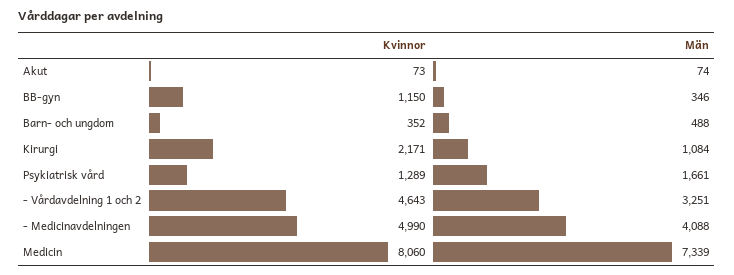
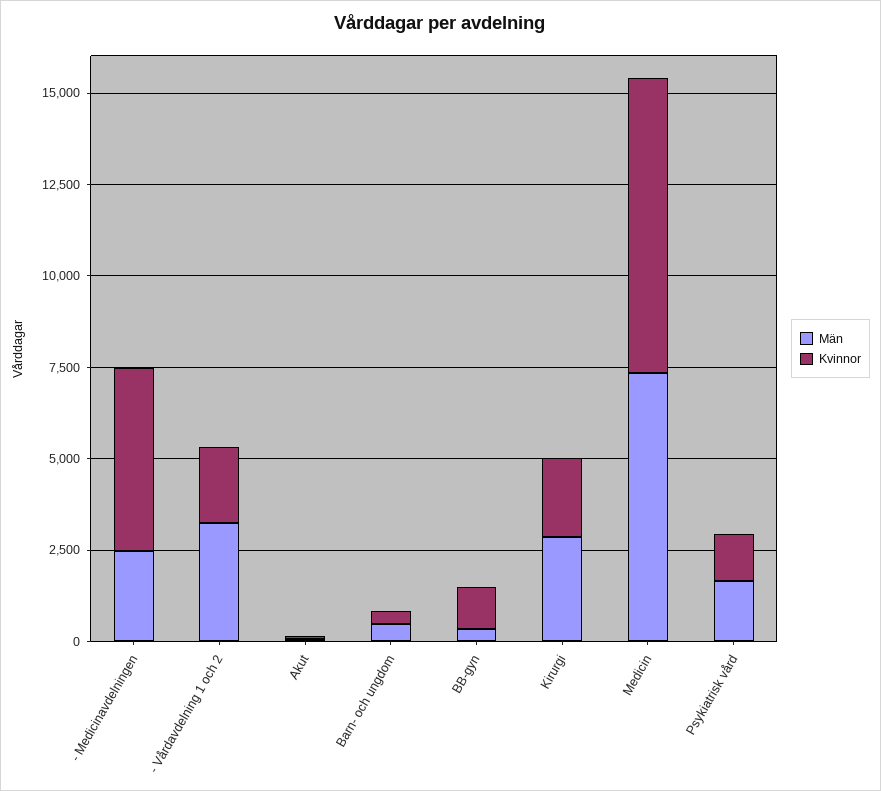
Män, Kirurgi: 1084 -> 3000
Kvinnor, - Vårdavdelning 1 och 2: 4643 -> 2000
Män, - Medicinavdelningen: 4088 -> 2500

